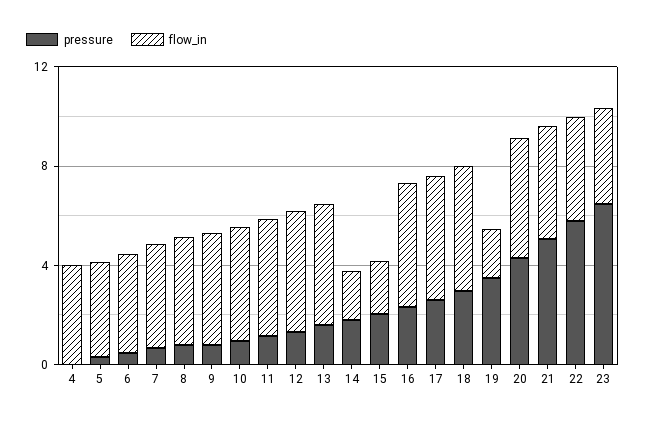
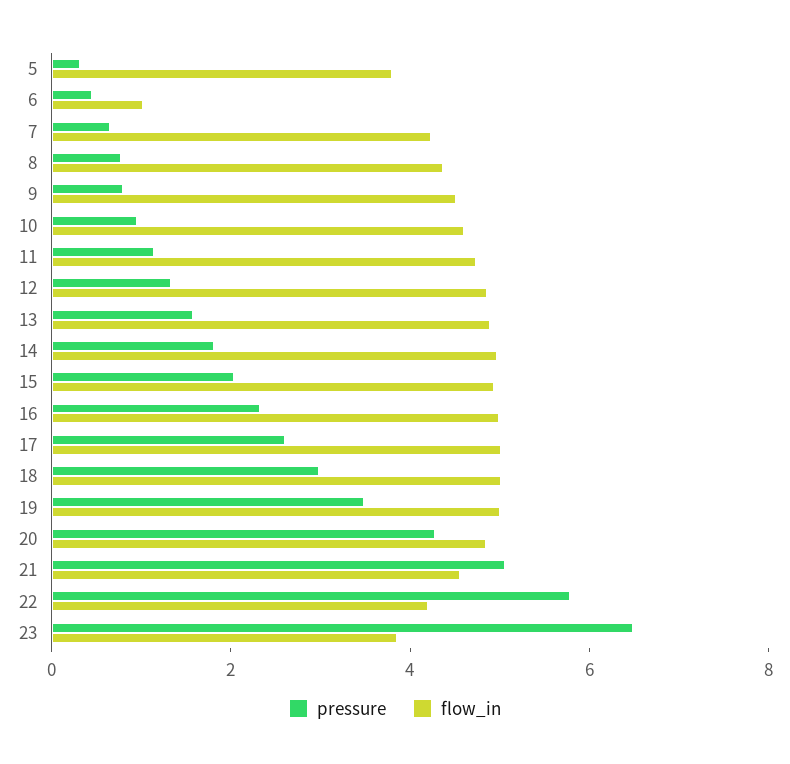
pressure, 4: 0 -> none
flow_in, 4: 4 -> none
flow_in, 6: 4 -> 1
flow_in, 14: 2 -> 5
flow_in, 15: 2 -> 5
flow_in, 19: 2 -> 5

